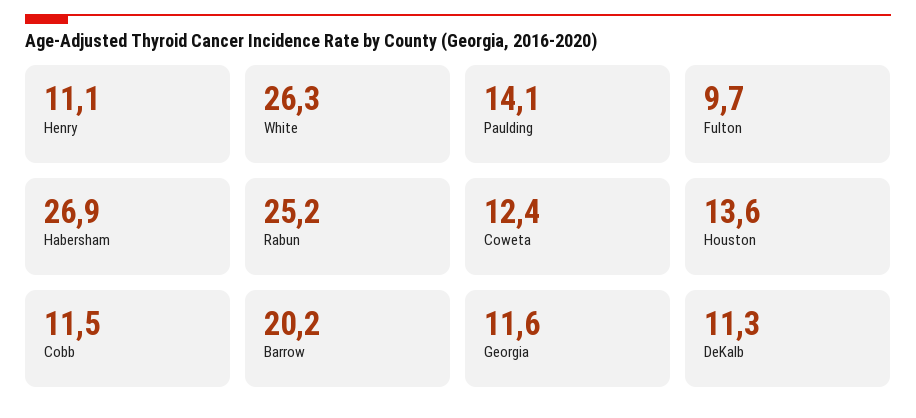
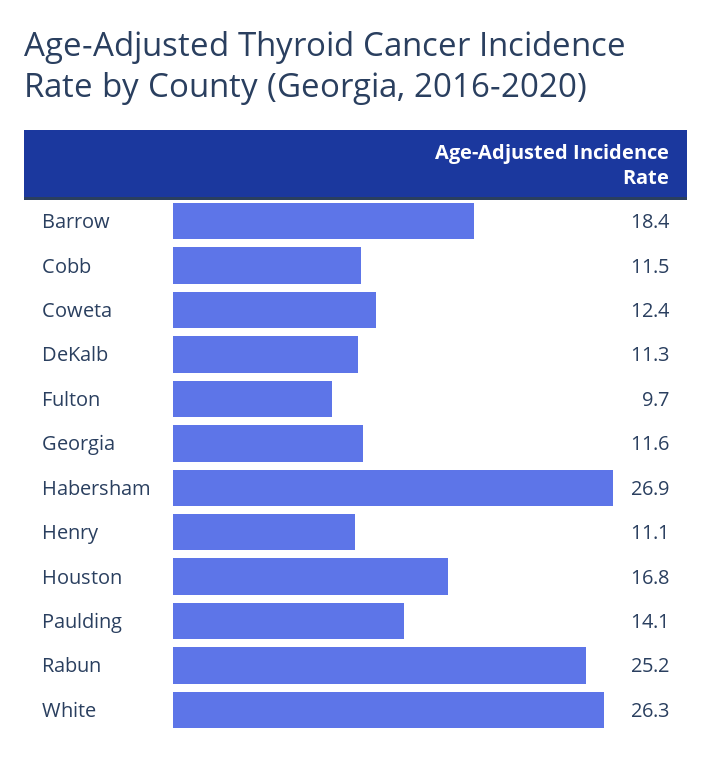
Houston: 13.6 -> 16.8
Barrow: 20.2 -> 18.4

